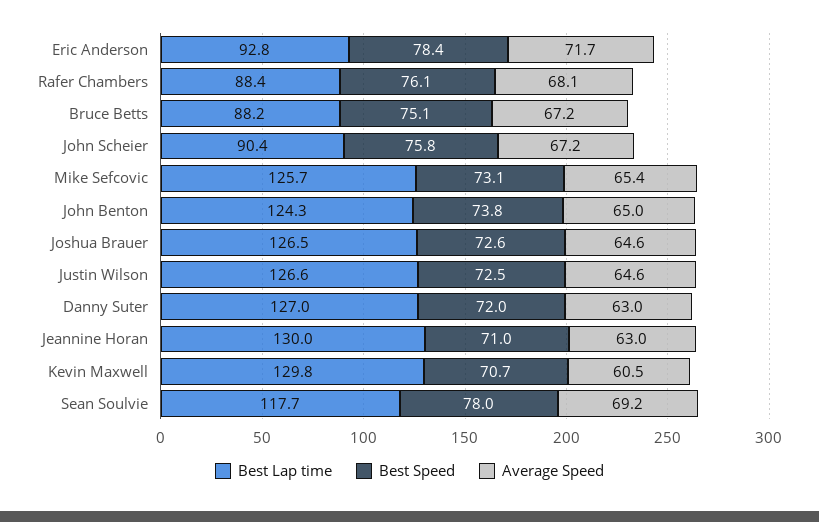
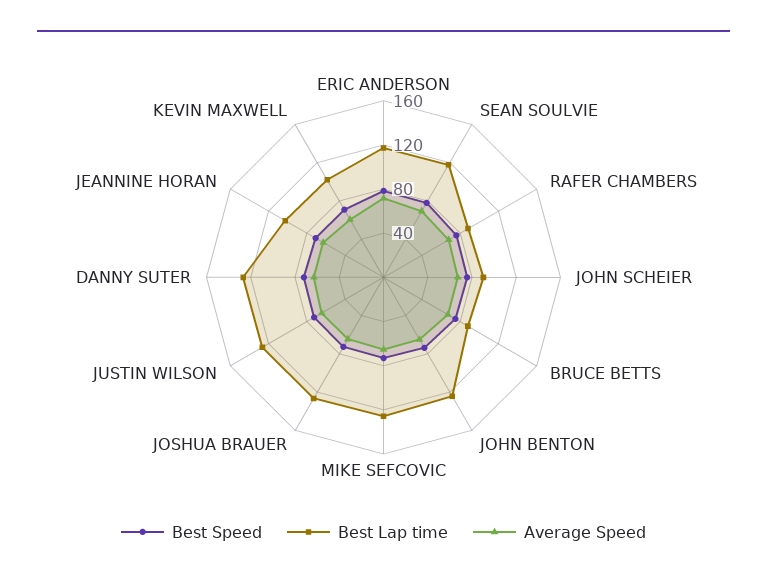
Best Lap time, Eric Anderson: 92.8 -> 120
Best Lap time, Jeannine Horan: 130 -> 100
Best Lap time, Kevin Maxwell: 129.8 -> 100

